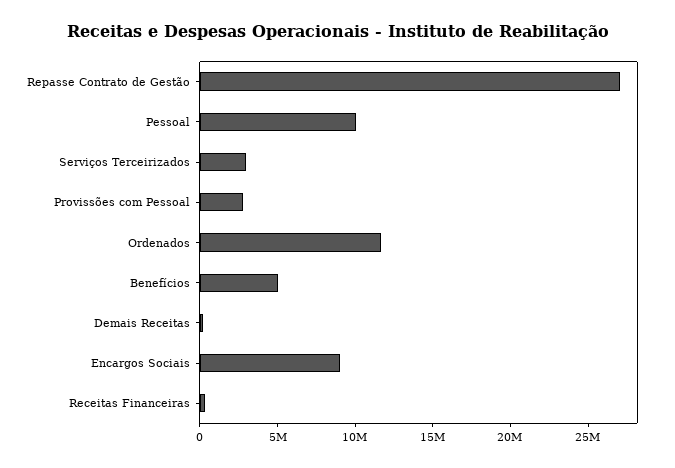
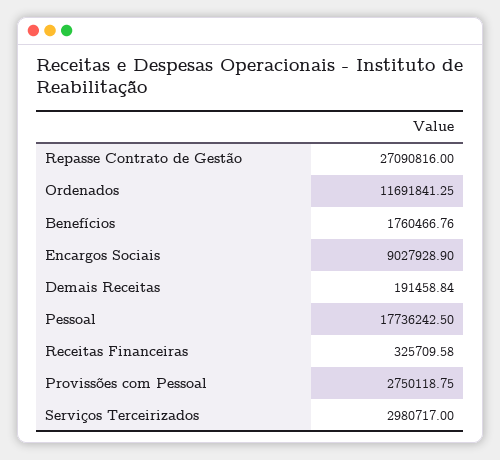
Pessoal: 10000000 -> 17736242.5
Benefícios: 5000000 -> 1760466.76

